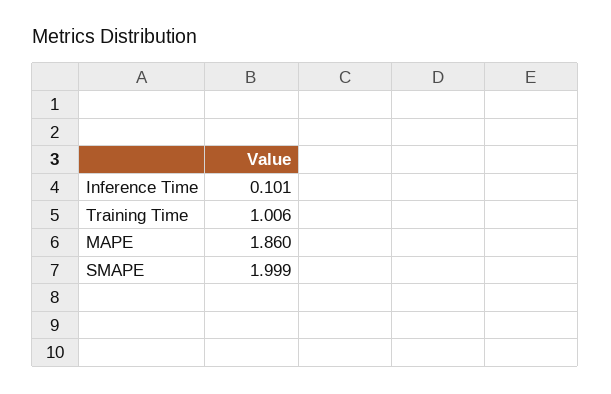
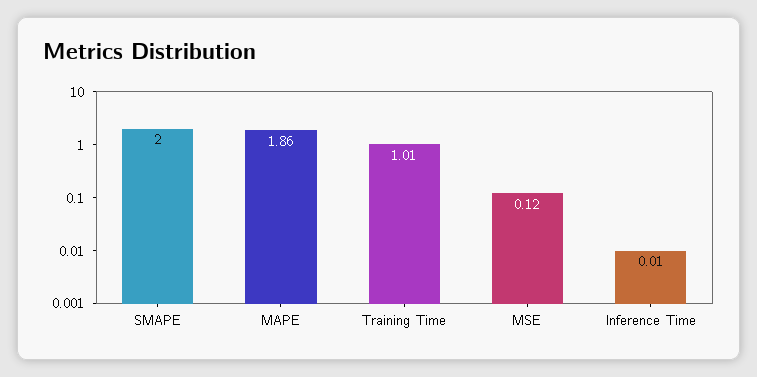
Inference Time: 0.101 -> 0.01
MSE: none -> 0.12

